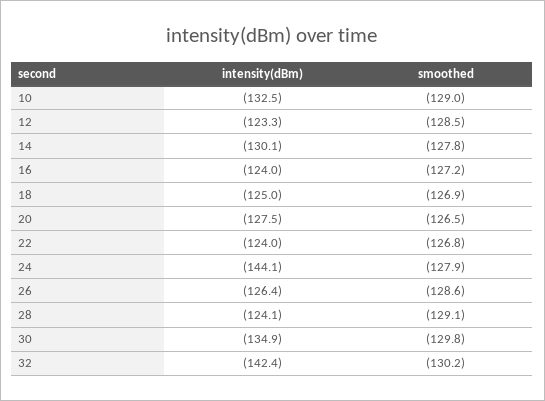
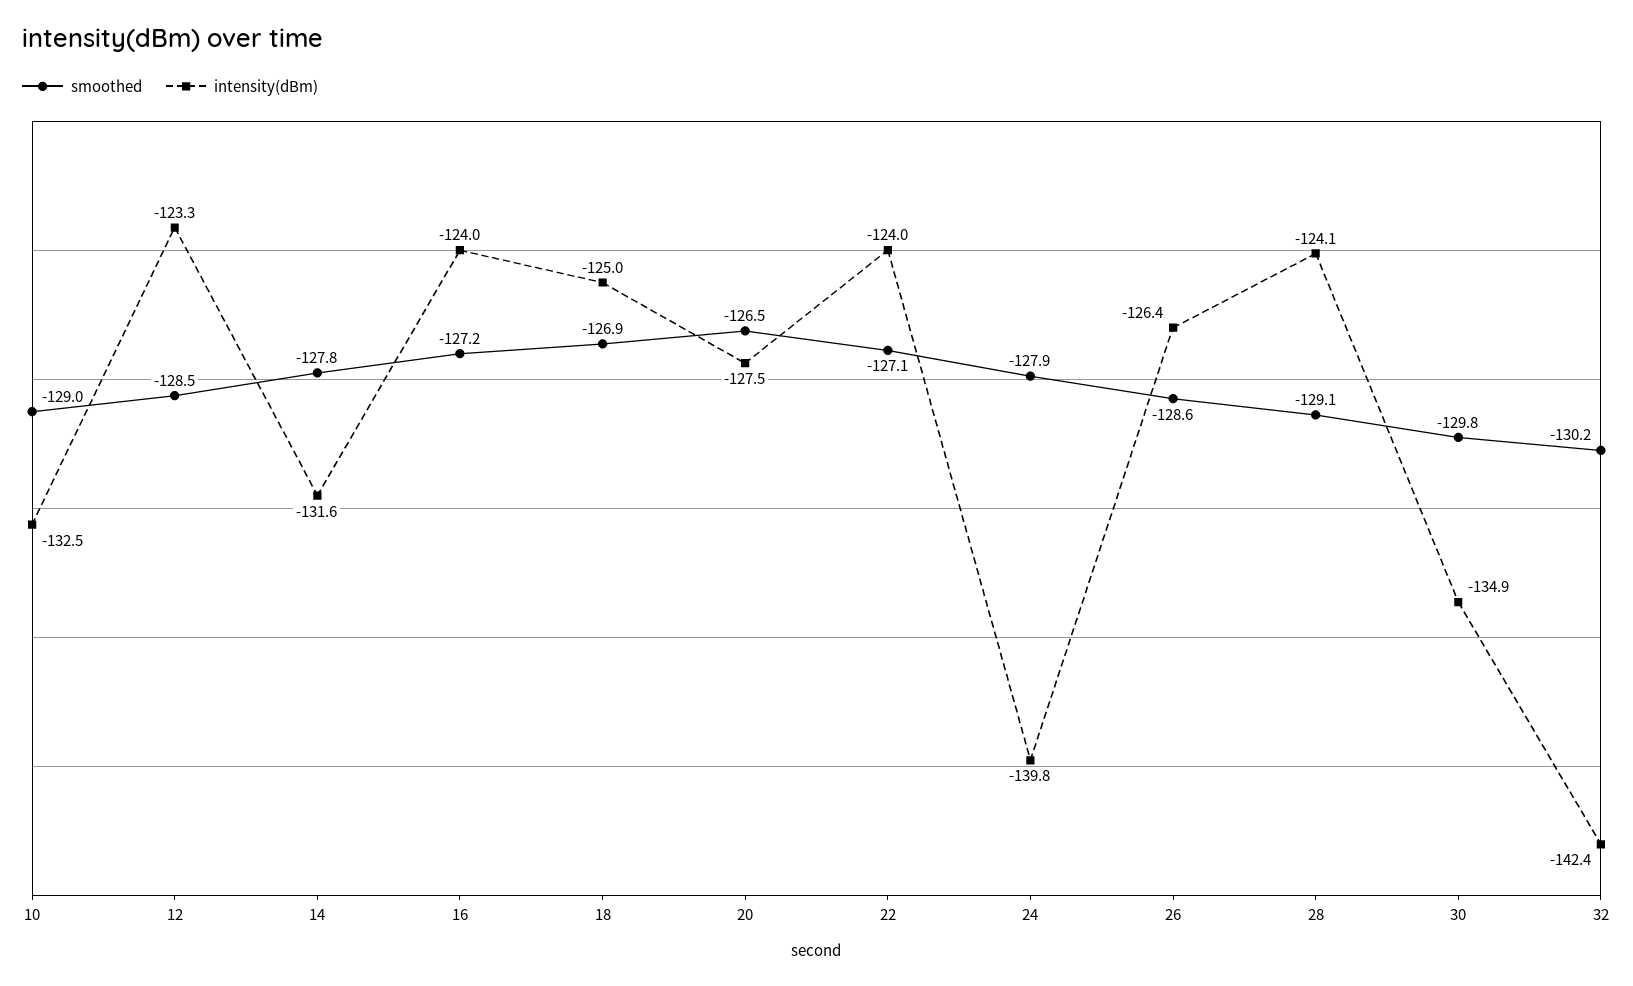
intensity(dBm), 14: -130.1 -> -131.6
smoothed, 22: -126.8 -> -127.1
intensity(dBm), 24: -144.1 -> -139.8

